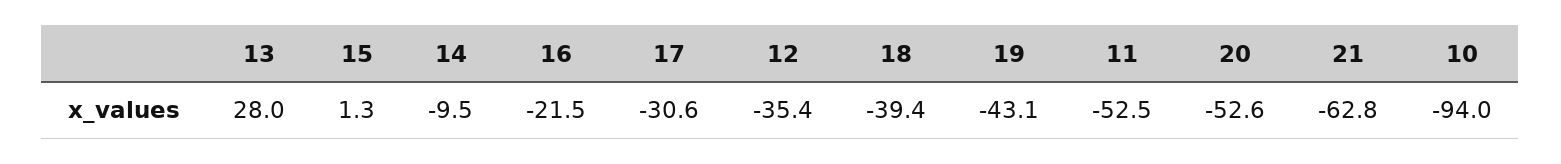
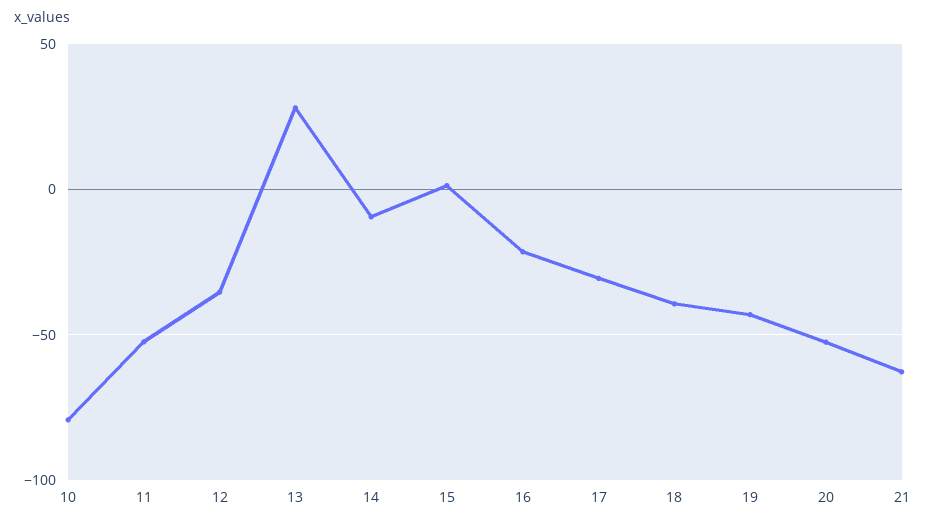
10: -94 -> -80

